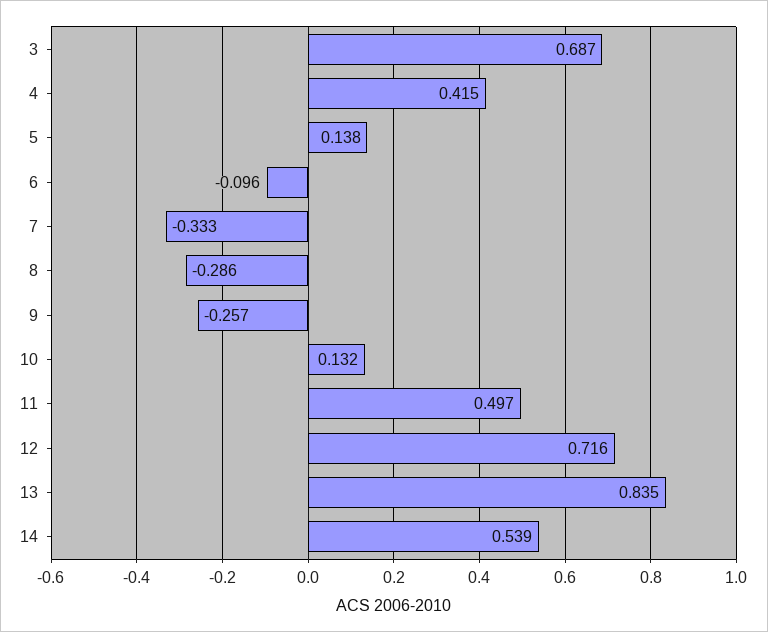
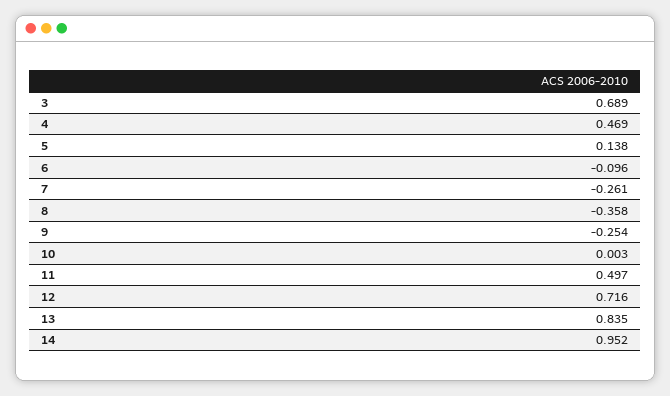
3: 0.687 -> 0.689
4: 0.415 -> 0.469
7: -0.333 -> -0.261
8: -0.286 -> -0.358
9: -0.257 -> -0.254
10: 0.132 -> 0.003
14: 0.539 -> 0.952

